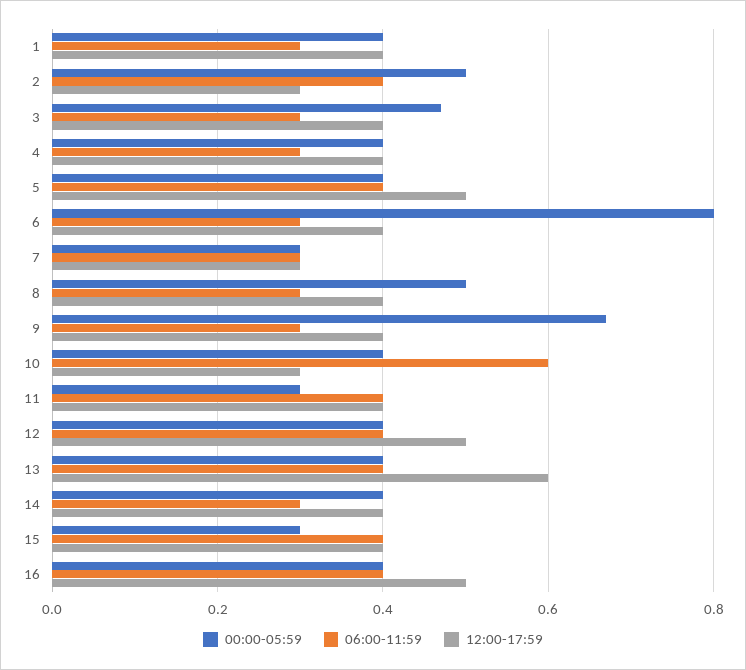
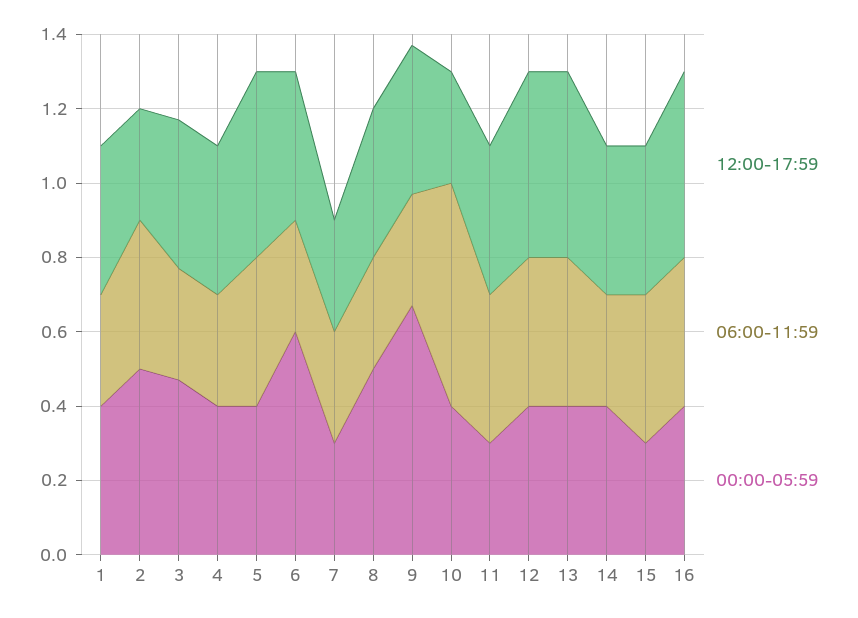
00:00-05:59, 6: 0.8 -> 0.6
12:00-17:59, 13: 0.6 -> 0.5

